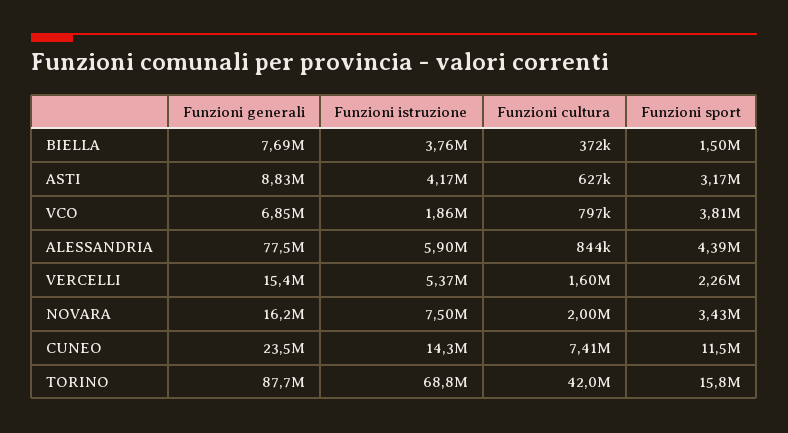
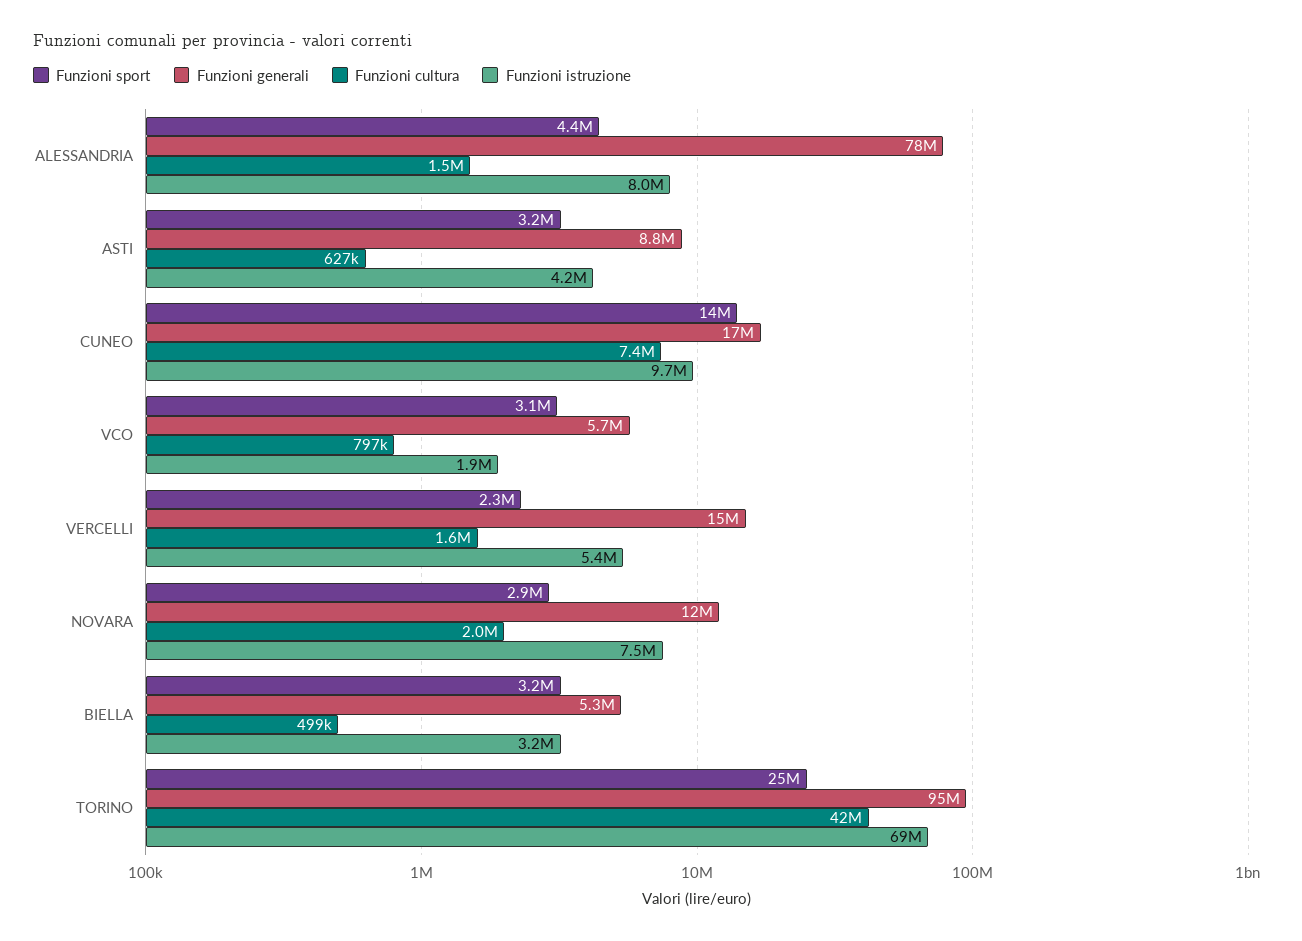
Funzioni generali, BIELLA: 7690000 -> 5300000
Funzioni istruzione, BIELLA: 3760000 -> 3200000
Funzioni cultura, BIELLA: 372000 -> 499000
Funzioni sport, BIELLA: 1500000 -> 3200000
Funzioni generali, VCO: 6850000 -> 5700000
Funzioni sport, VCO: 3810000 -> 3100000
Funzioni istruzione, ALESSANDRIA: 5900000 -> 8000000
Funzioni cultura, ALESSANDRIA: 844000 -> 1500000
Funzioni generali, NOVARA: 16200000 -> 12000000
Funzioni sport, NOVARA: 3430000 -> 2900000
Funzioni generali, CUNEO: 23500000 -> 17000000
Funzioni istruzione, CUNEO: 14300000 -> 9700000
Funzioni sport, CUNEO: 11500000 -> 14000000
Funzioni generali, TORINO: 87700000 -> 95000000
Funzioni sport, TORINO: 15800000 -> 25000000

